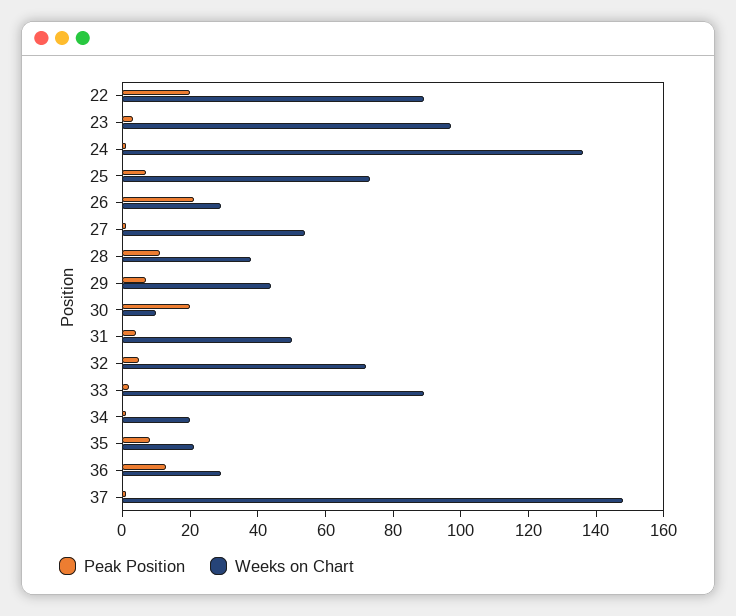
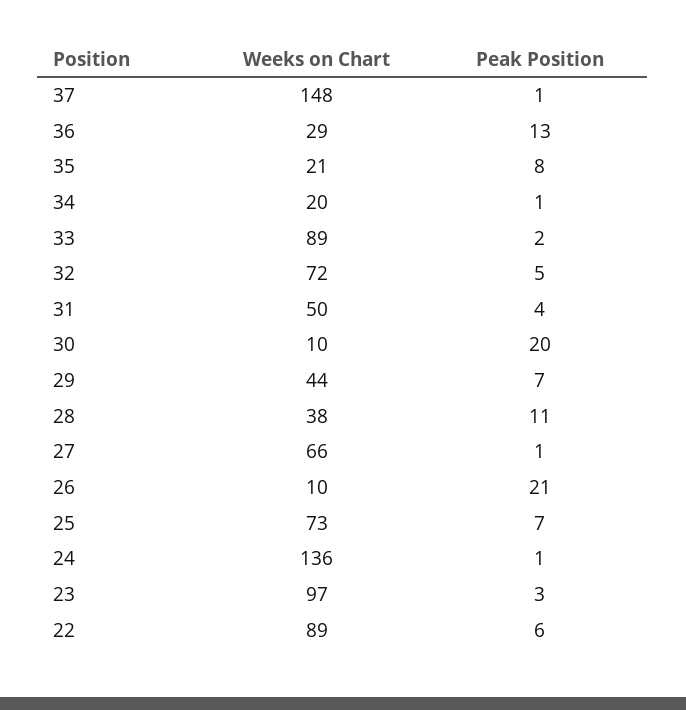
Peak Position, 22: 20 -> 6
Weeks on Chart, 26: 30 -> 10
Weeks on Chart, 27: 55 -> 66

